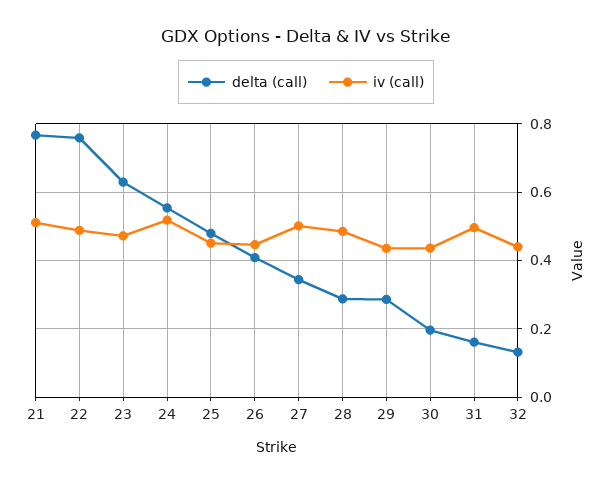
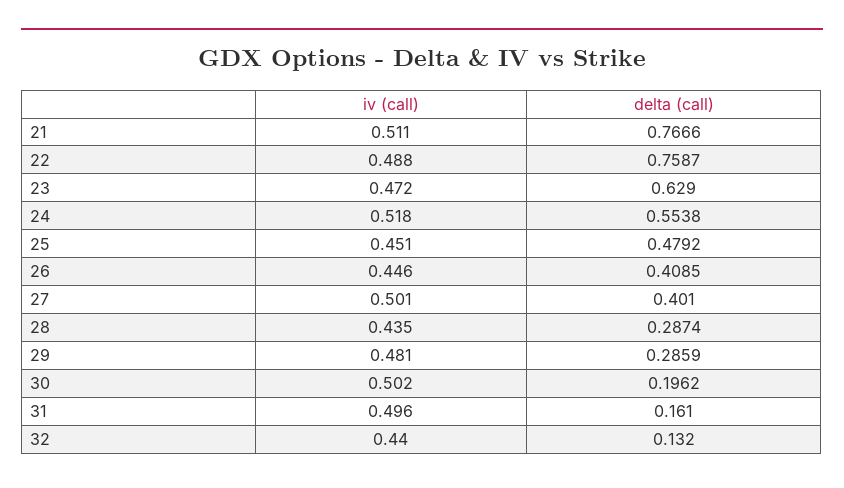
delta (call), 27: 0.34 -> 0.401
iv (call), 28: 0.48 -> 0.435
iv (call), 29: 0.44 -> 0.481
iv (call), 30: 0.44 -> 0.502

